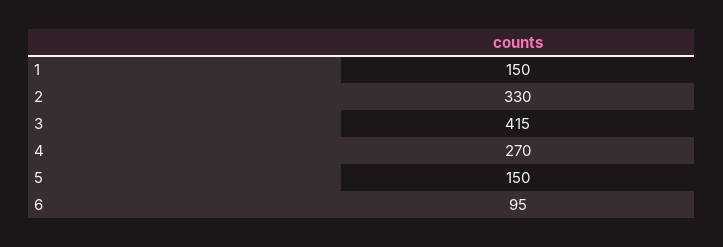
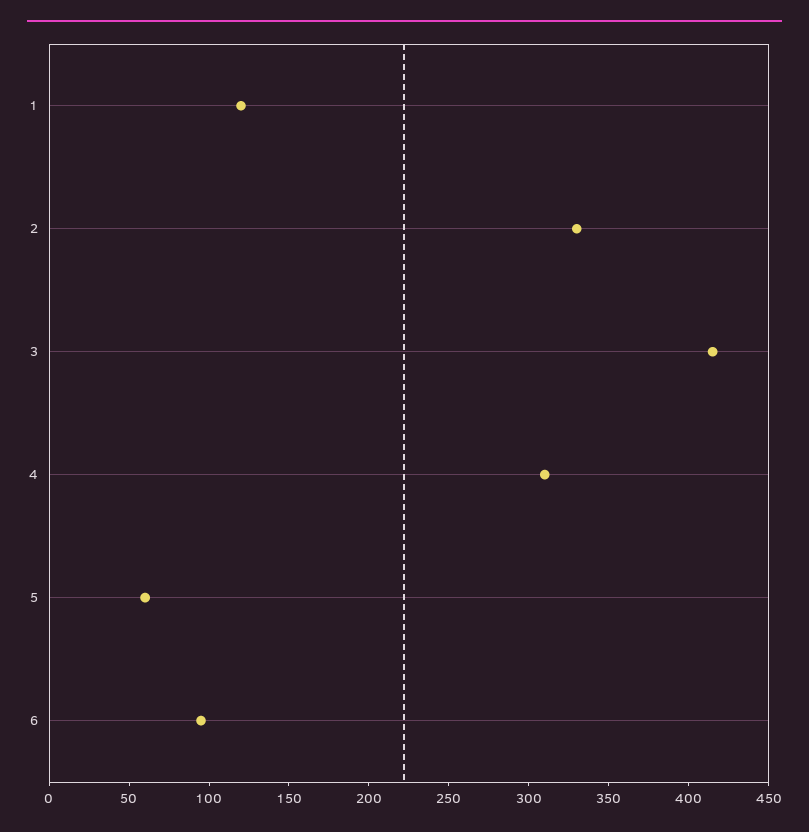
1: 150 -> 120
4: 270 -> 310
5: 150 -> 60

